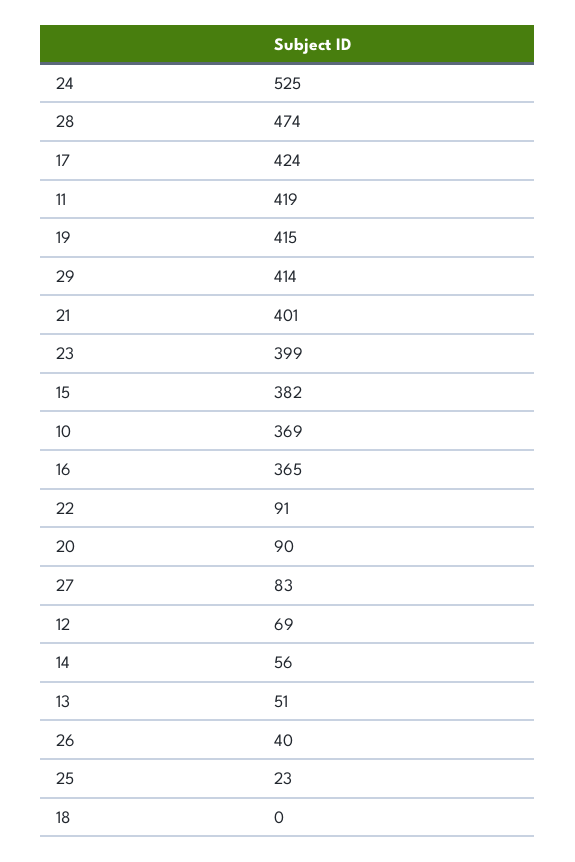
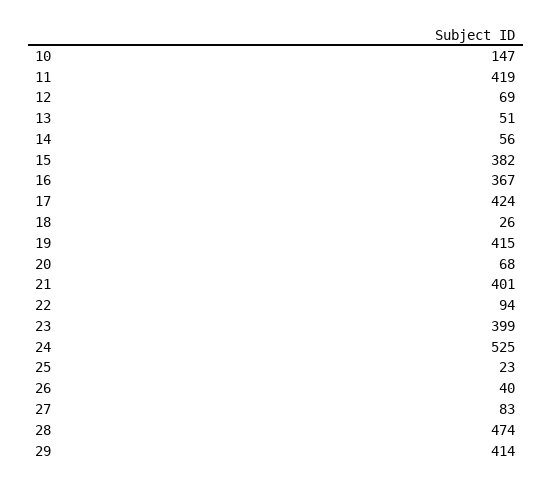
10: 369 -> 147
16: 365 -> 367
22: 91 -> 94
20: 90 -> 68
18: 0 -> 26

